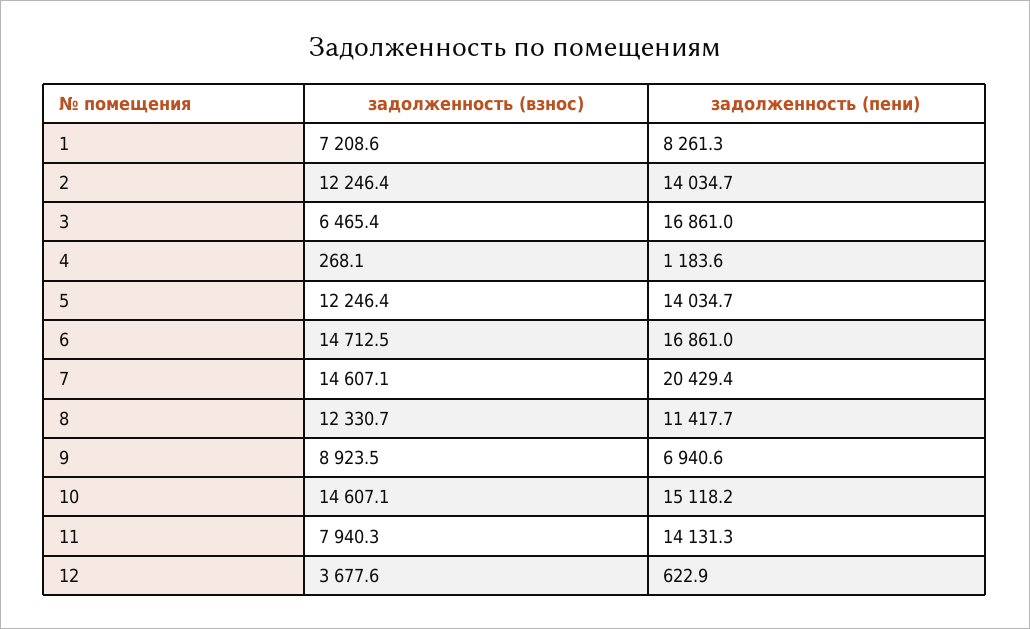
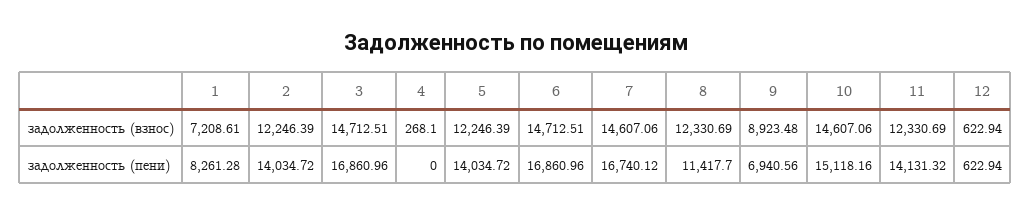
задолженность (взнос), 3: 6465.4 -> 14712.51
задолженность (пени), 4: 1183.6 -> 0
задолженность (пени), 7: 20429.4 -> 16740.12
задолженность (взнос), 11: 7940.3 -> 12330.69
задолженность (взнос), 12: 3677.6 -> 622.94

